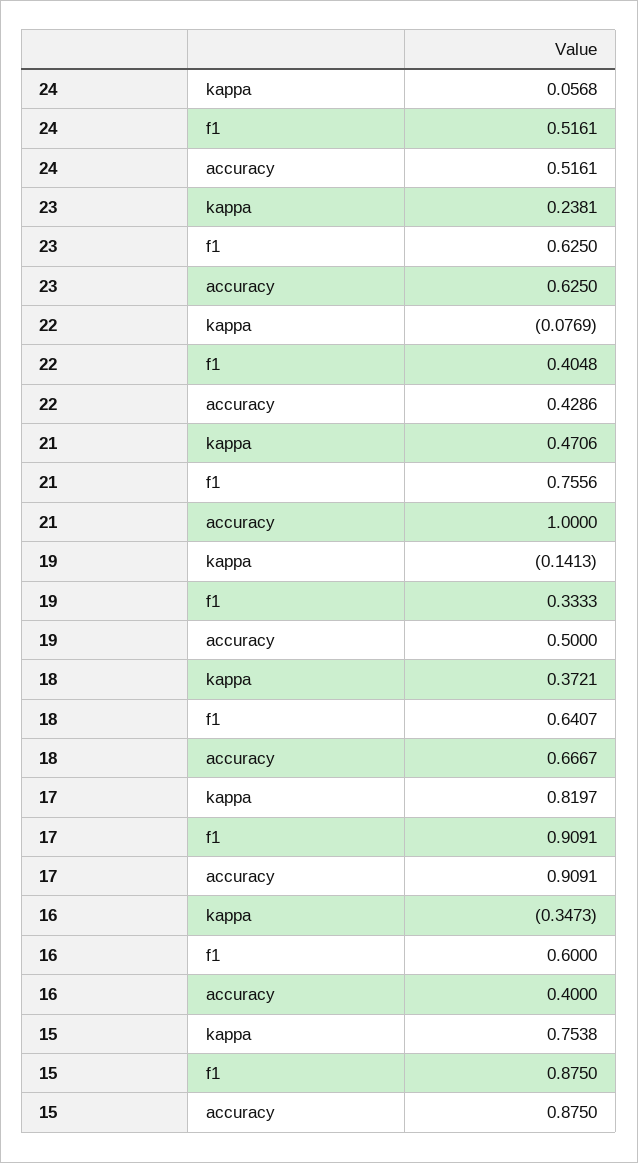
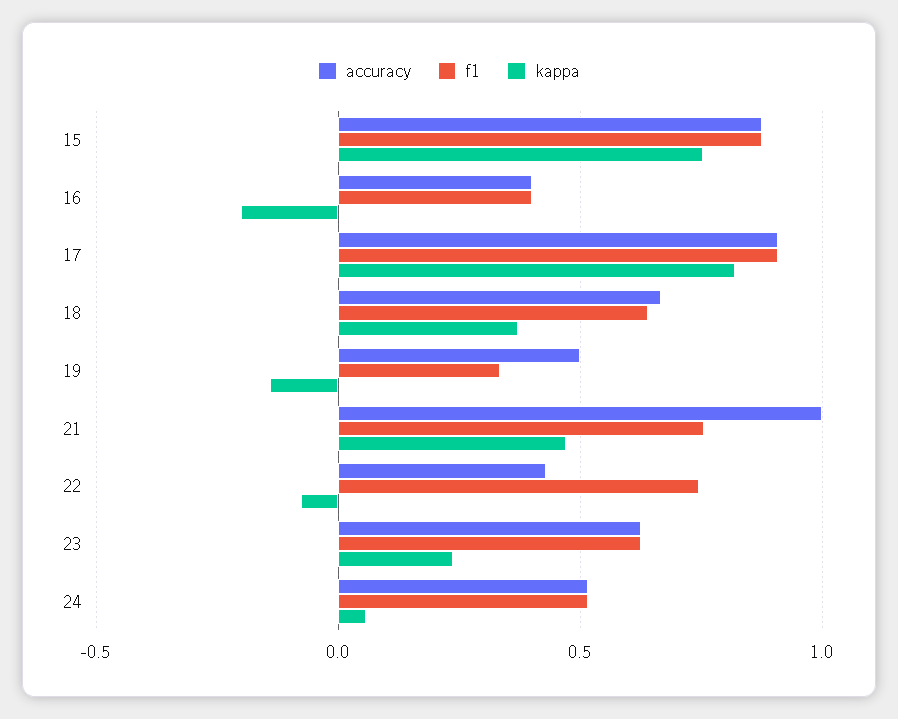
f1, 22: 0.4048 -> 0.75
kappa, 16: -0.3473 -> -0.2
f1, 16: 0.6 -> 0.4

